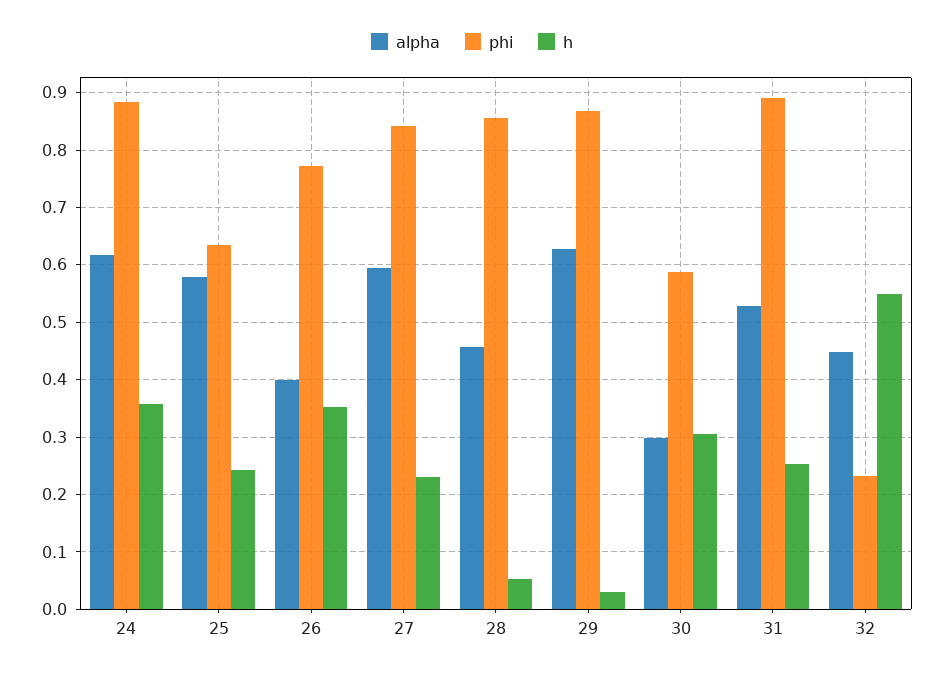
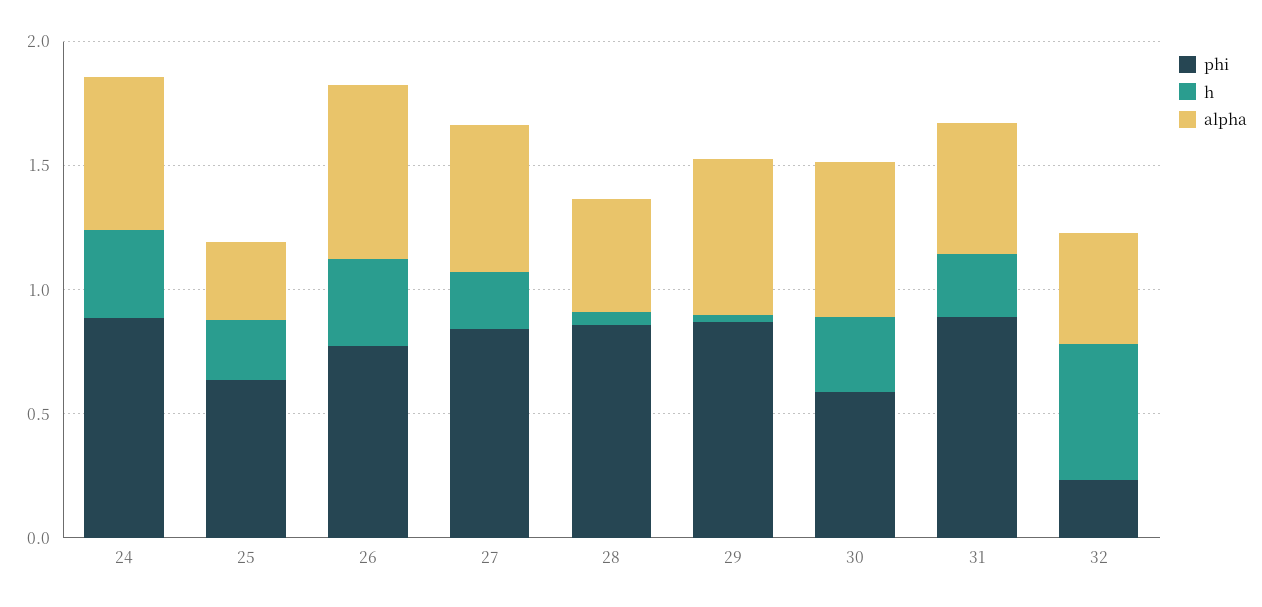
alpha, 25: 0.58 -> 0.3
alpha, 26: 0.4 -> 0.7
alpha, 30: 0.3 -> 0.6

